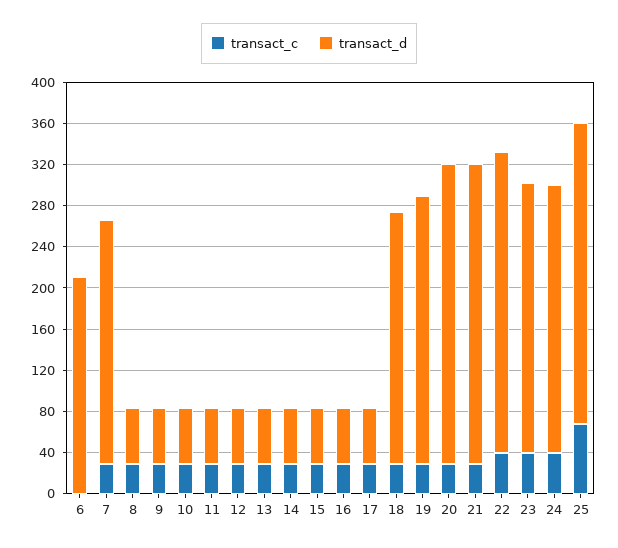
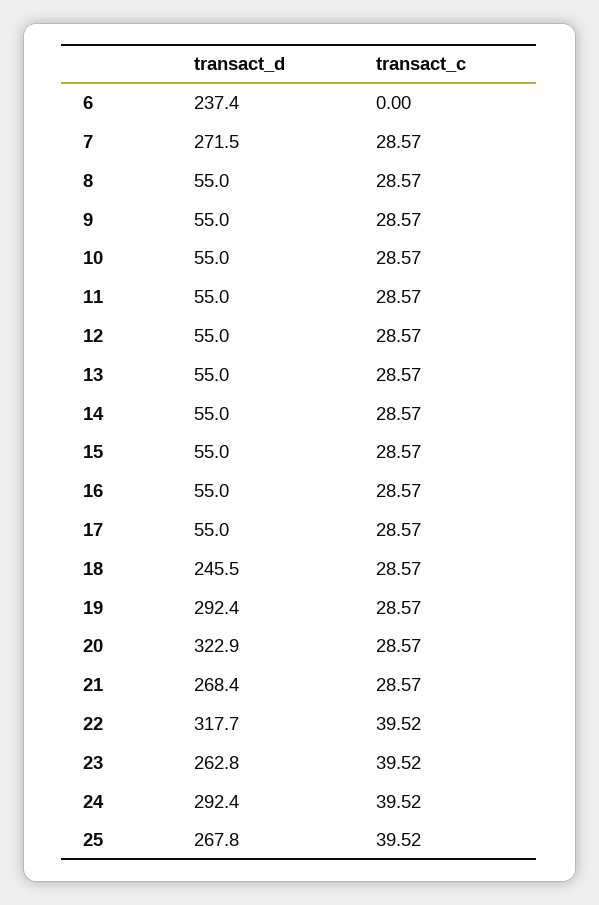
transact_d, 6: 210 -> 237.4
transact_d, 7: 240 -> 271.5
transact_d, 19: 260 -> 292.4
transact_d, 20: 290 -> 322.9
transact_d, 21: 290 -> 268.4
transact_d, 22: 290 -> 317.7
transact_d, 24: 260 -> 292.4
transact_c, 25: 70 -> 39.52
transact_d, 25: 290 -> 267.8

